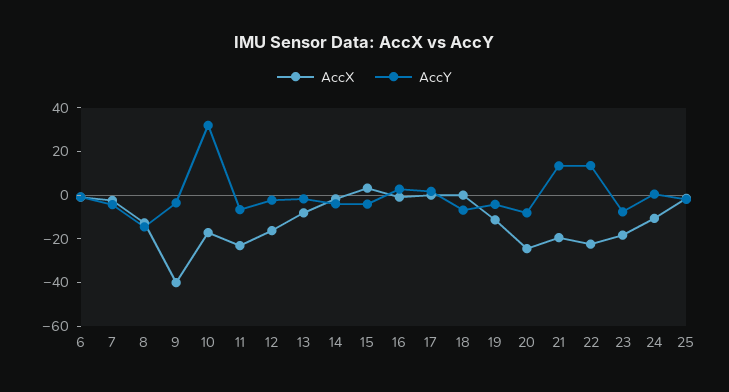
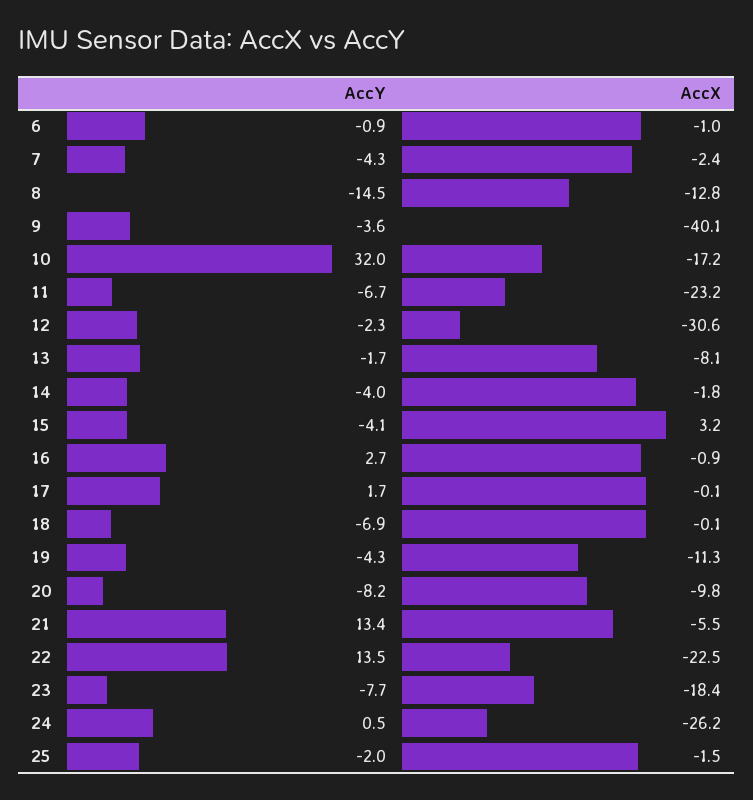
AccX, 12: -15 -> -30.6
AccX, 20: -25 -> -9.8
AccX, 21: -20 -> -5.5
AccX, 24: -10 -> -26.2

